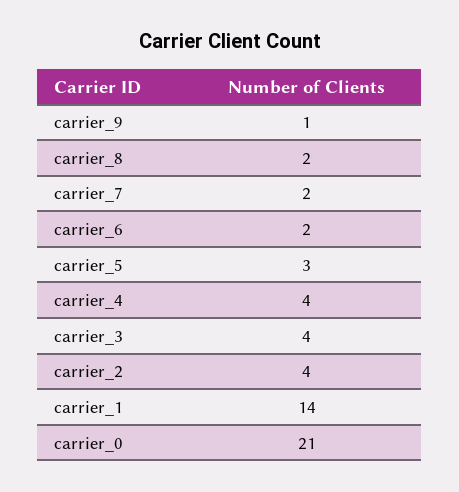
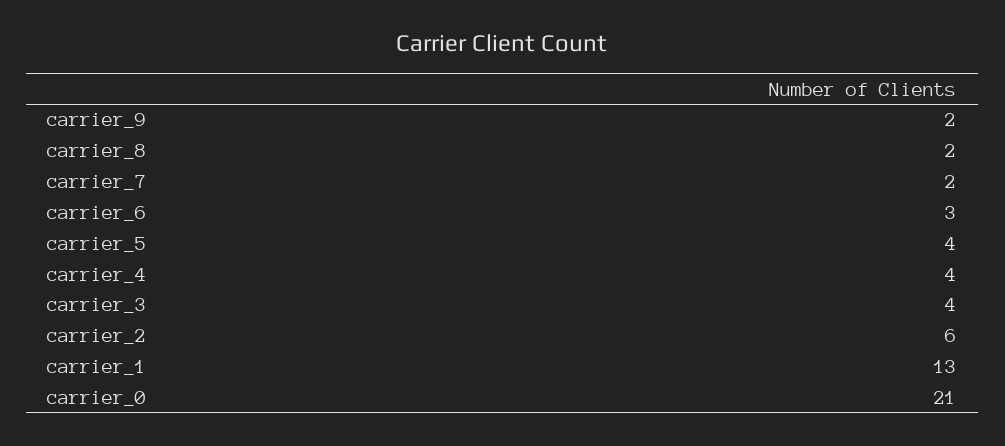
carrier_9: 1 -> 2
carrier_6: 2 -> 3
carrier_5: 3 -> 4
carrier_2: 4 -> 6
carrier_1: 14 -> 13

